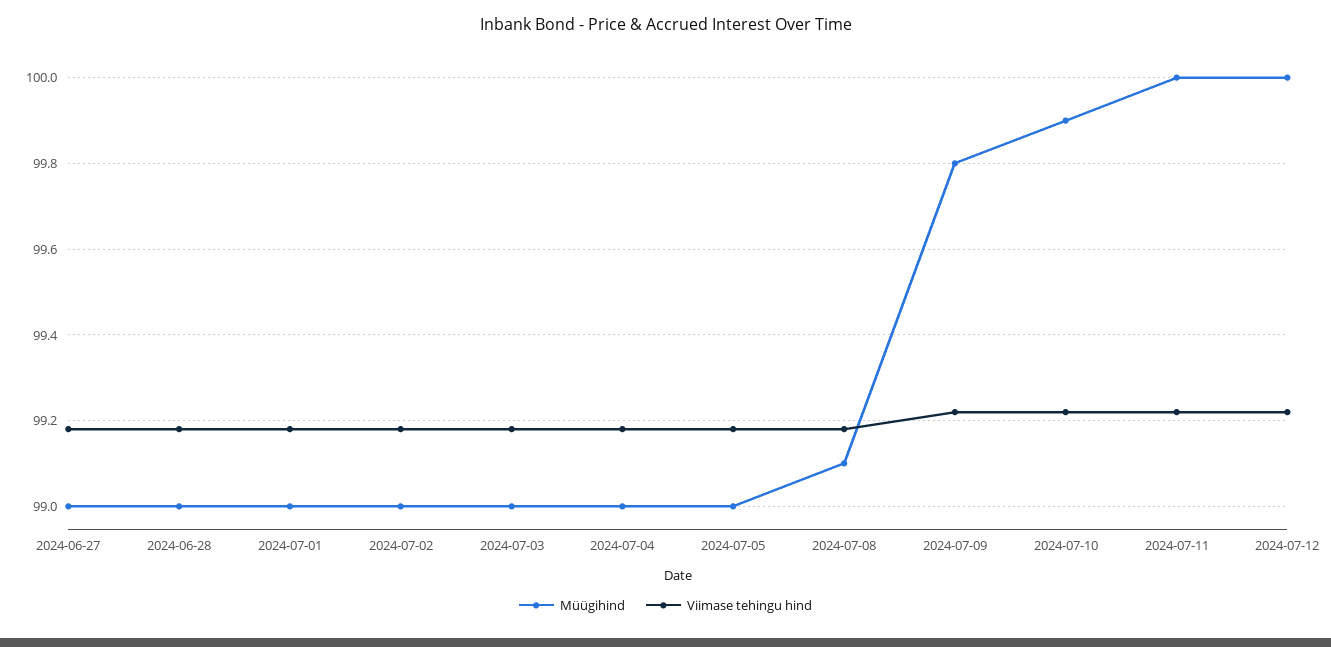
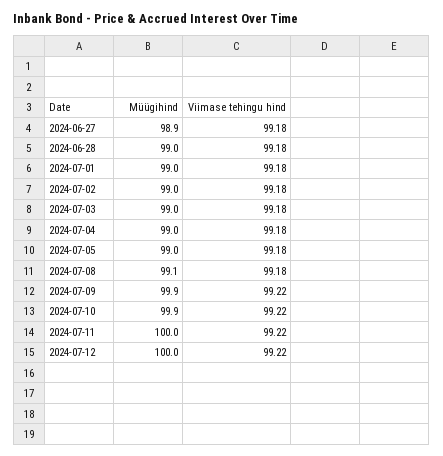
Müügihind, 2024-06-27: 99 -> 98.9
Müügihind, 2024-07-09: 99.8 -> 99.9

